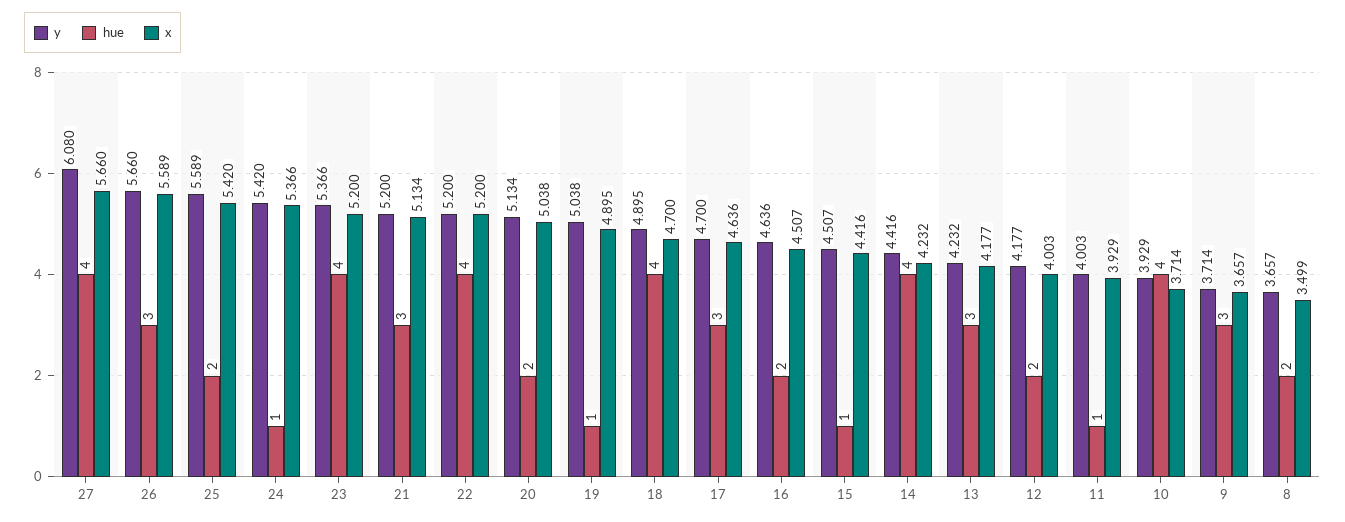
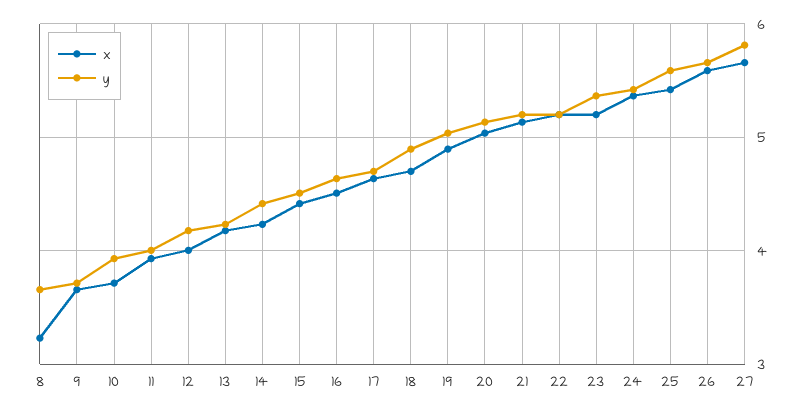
y, 27: 6.08 -> 5.8
hue, 27: 4 -> none
hue, 26: 3 -> none
hue, 25: 2 -> none
hue, 24: 1 -> none
hue, 23: 4 -> none
hue, 21: 3 -> none
hue, 22: 4 -> none
hue, 20: 2 -> none
hue, 19: 1 -> none
hue, 18: 4 -> none
hue, 17: 3 -> none
hue, 16: 2 -> none
hue, 15: 1 -> none
hue, 14: 4 -> none
hue, 13: 3 -> none
hue, 12: 2 -> none
hue, 11: 1 -> none
hue, 10: 4 -> none
hue, 9: 3 -> none
hue, 8: 2 -> none
x, 8: 3.499 -> 3.2

